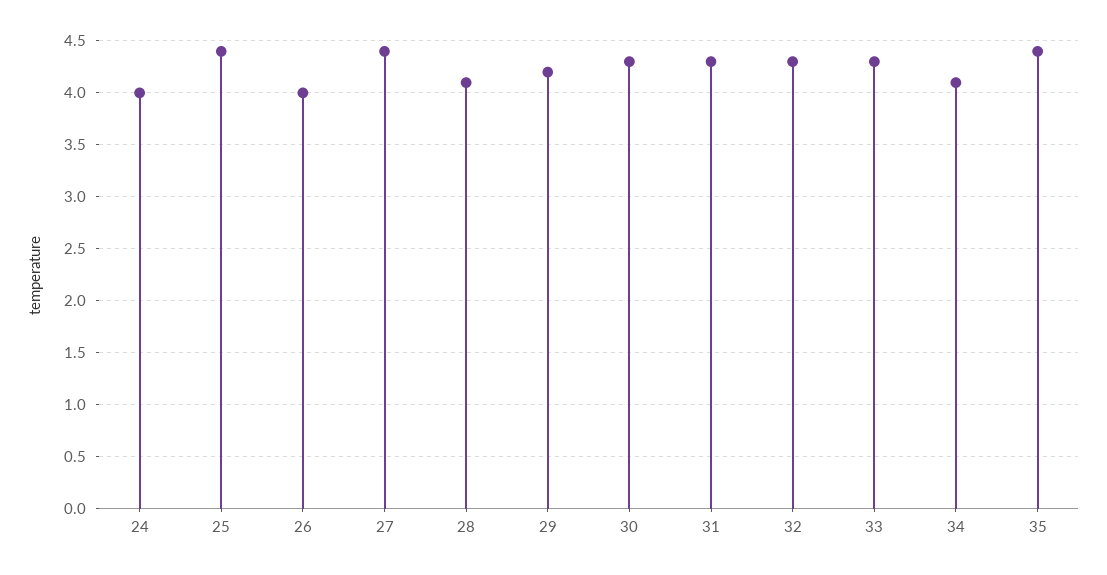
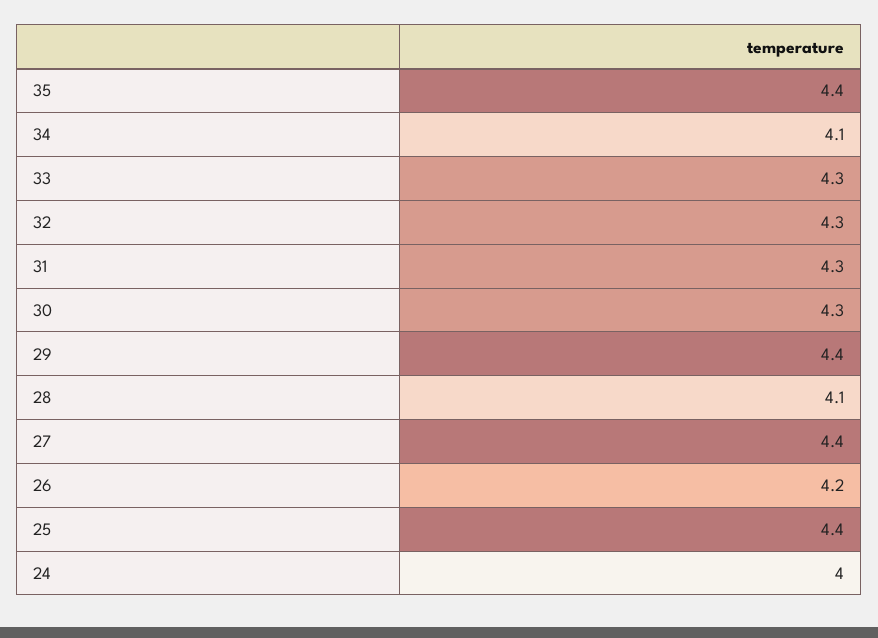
26: 4 -> 4.2
29: 4.2 -> 4.4

